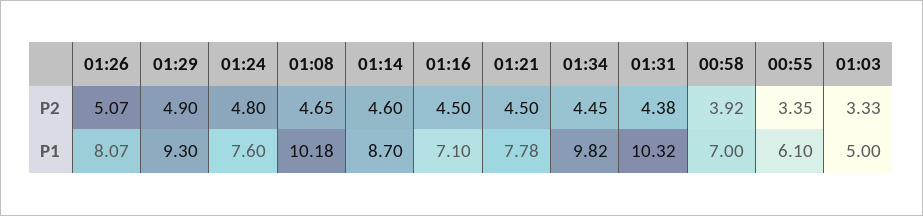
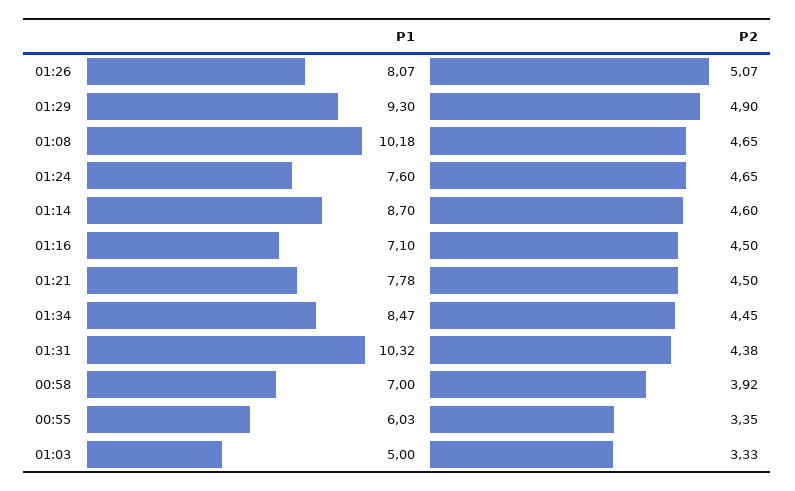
01:24, P2: 4.8 -> 4.65
01:34, P1: 9.82 -> 8.47
00:55, P1: 6.1 -> 6.03

